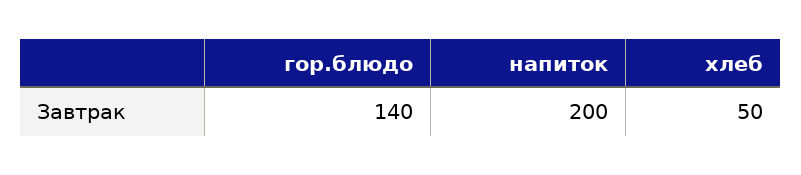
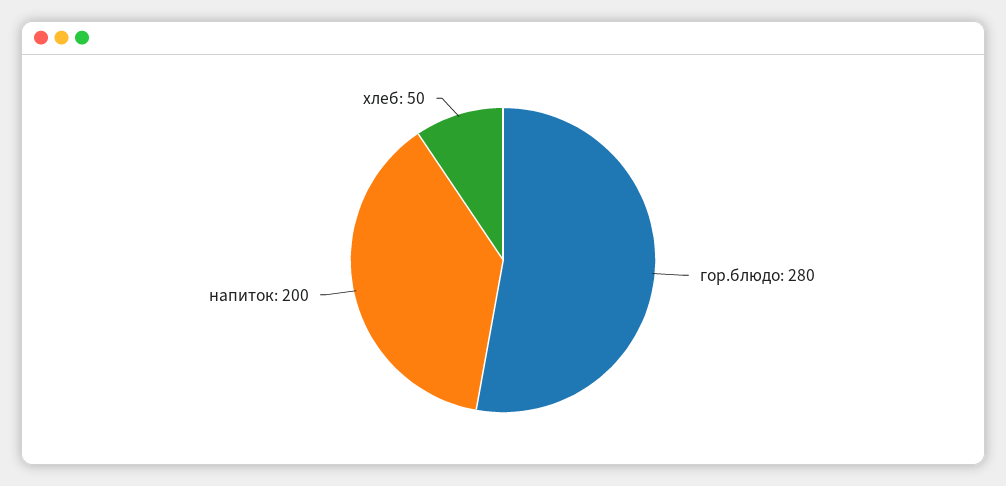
гор.блюдо: 140 -> 280

